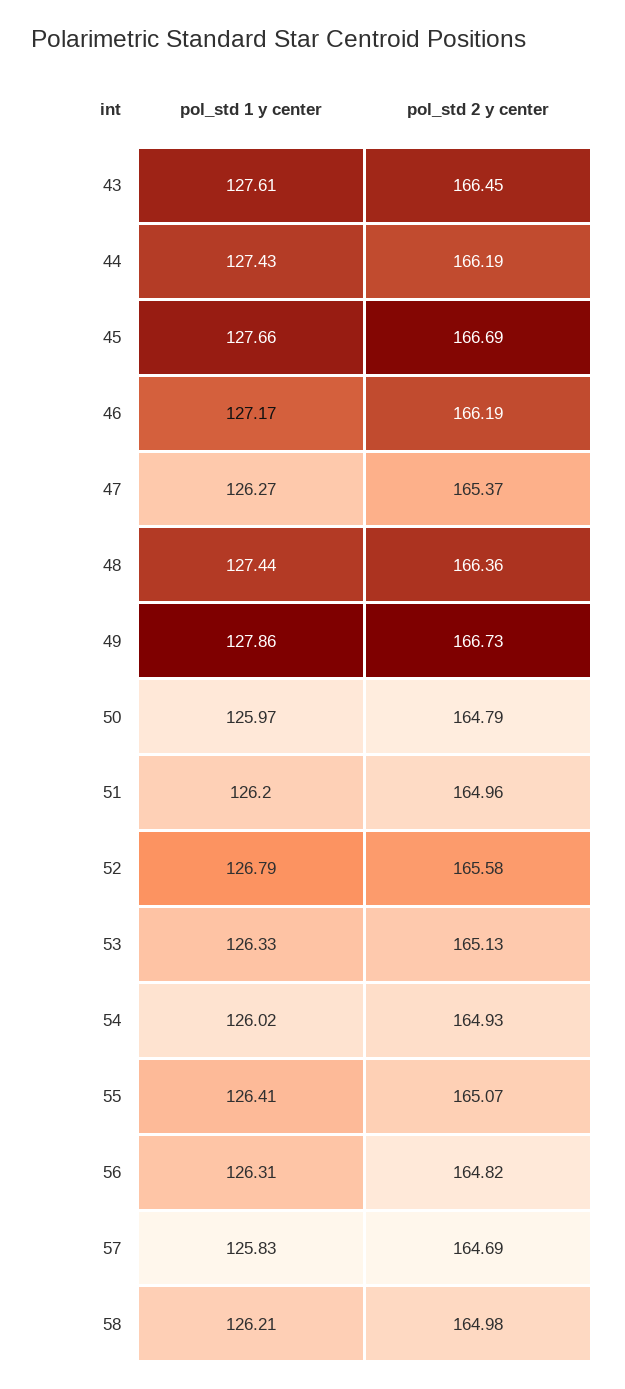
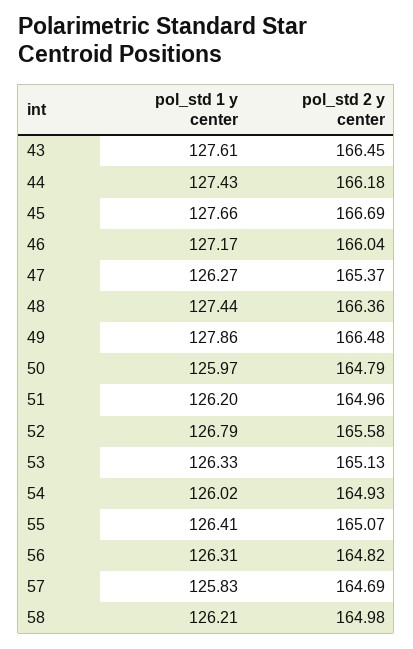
pol_std 2 y center, 44: 166.19 -> 166.18
pol_std 2 y center, 46: 166.19 -> 166.04
pol_std 2 y center, 49: 166.73 -> 166.48

